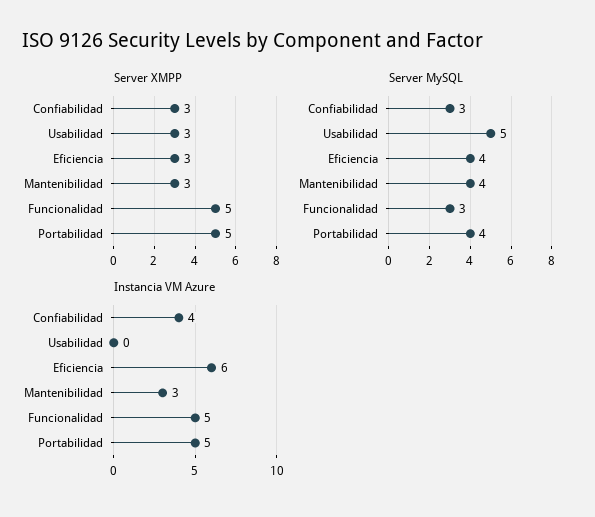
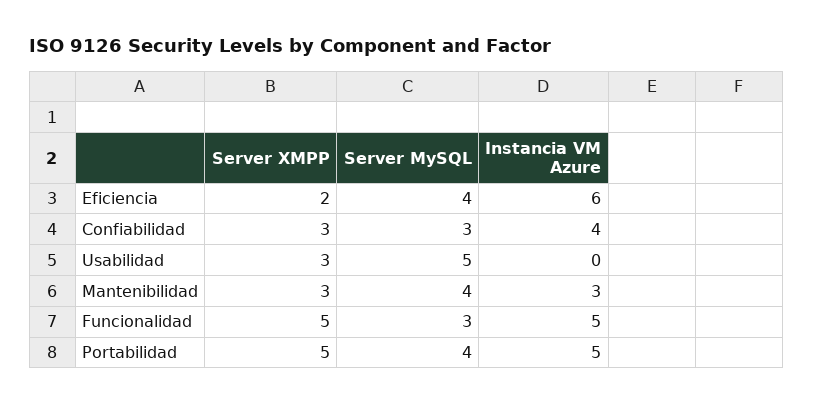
Server XMPP, Eficiencia: 3 -> 2

